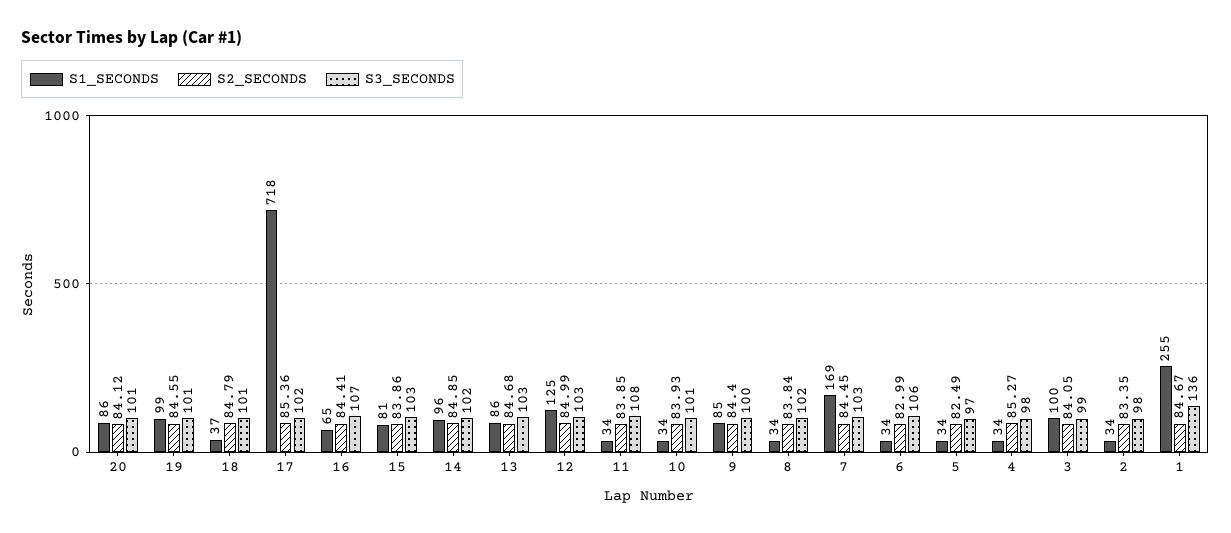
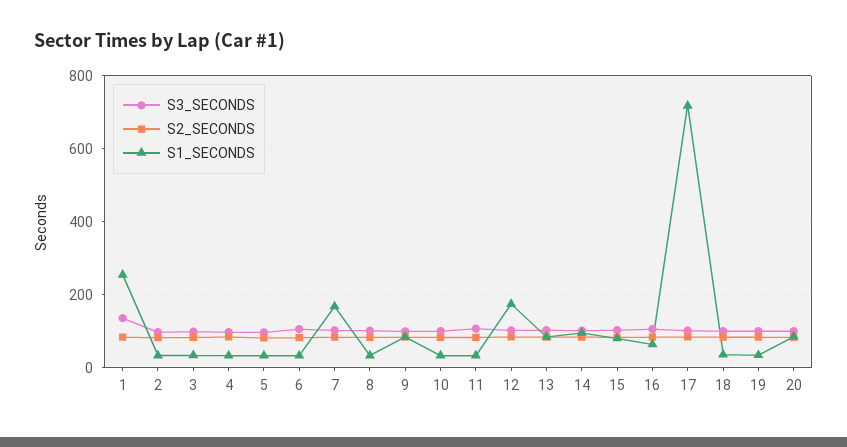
S1_SECONDS, 19: 99 -> 40
S1_SECONDS, 12: 125 -> 180
S1_SECONDS, 3: 100 -> 40

